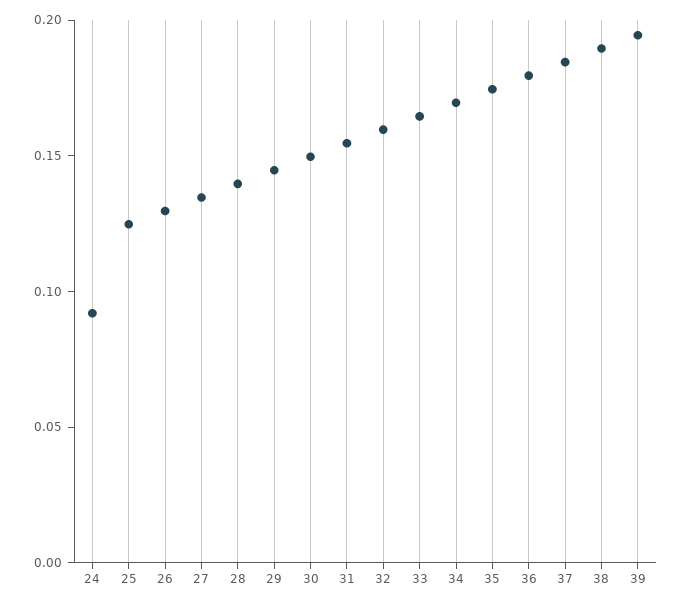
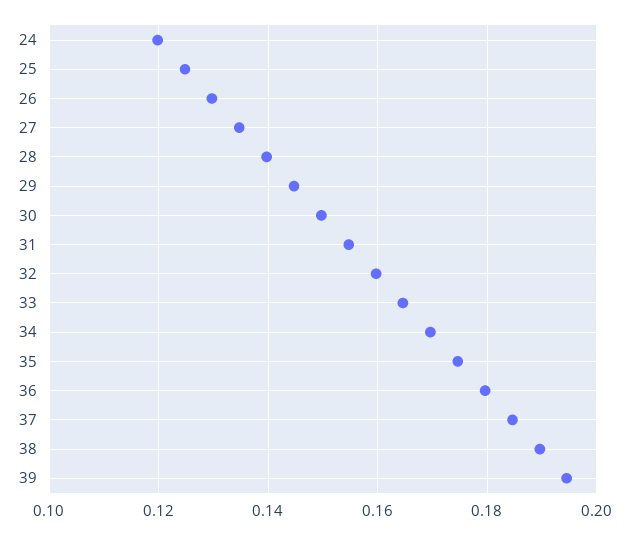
24: 0.09 -> 0.12

